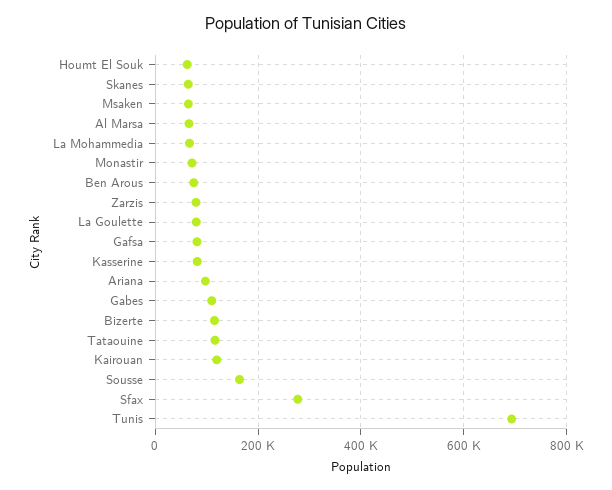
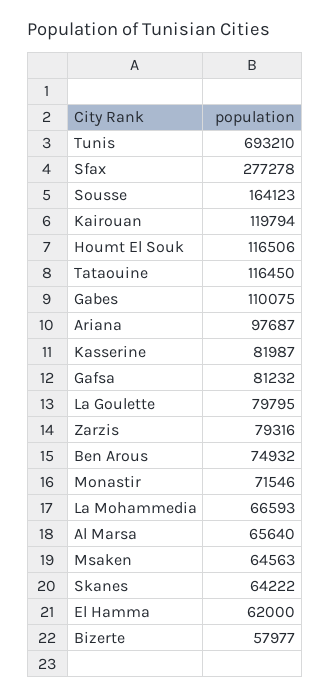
Houmt El Souk: 60000 -> 116506
Bizerte: 120000 -> 57977
El Hamma: none -> 62000

